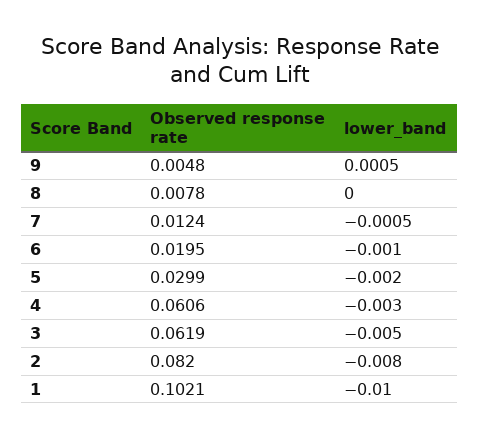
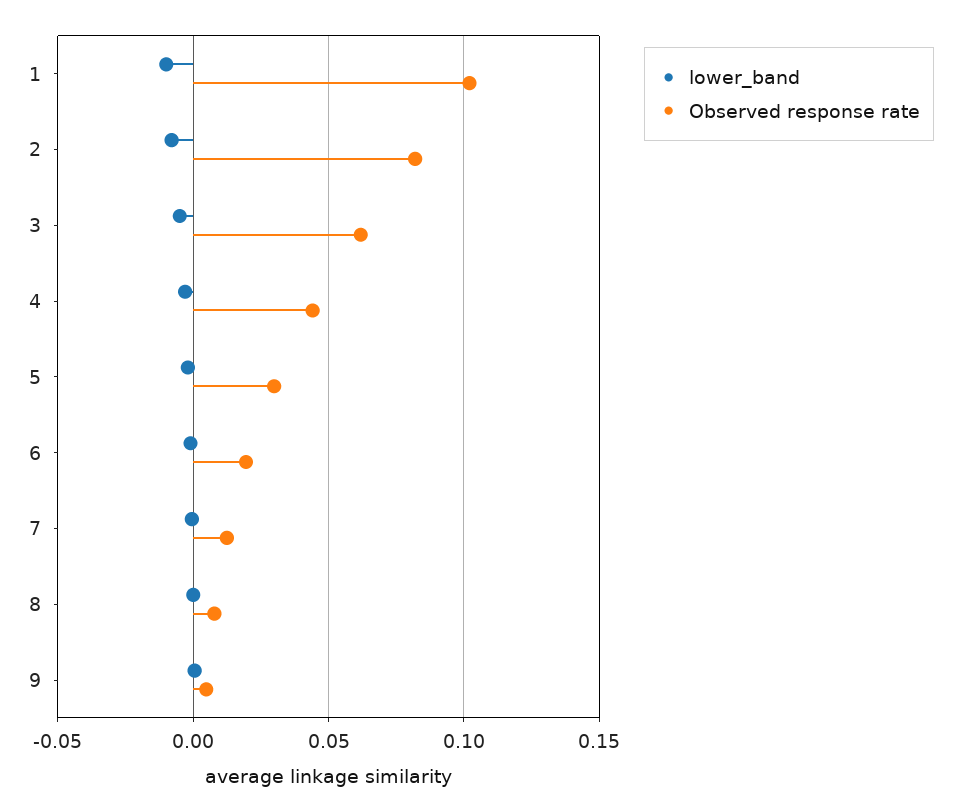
Observed response rate, 4: 0.0606 -> 0.045

